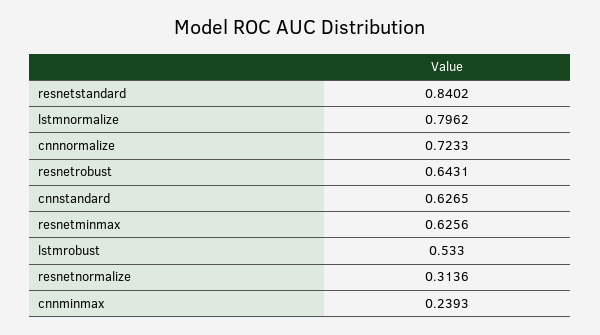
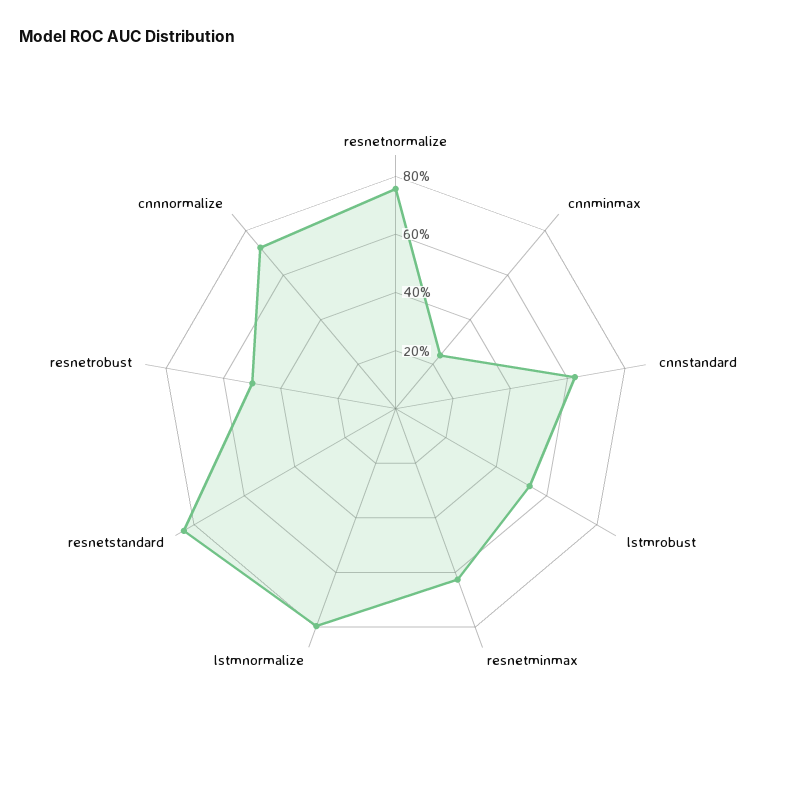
resnetrobust: 0.6431 -> 0.5
resnetnormalize: 0.3136 -> 0.75

